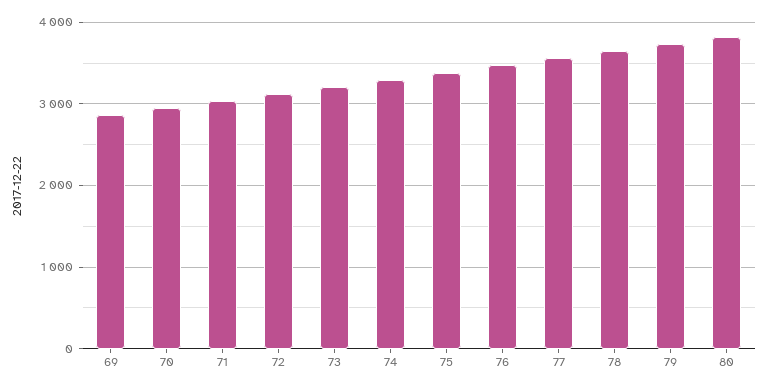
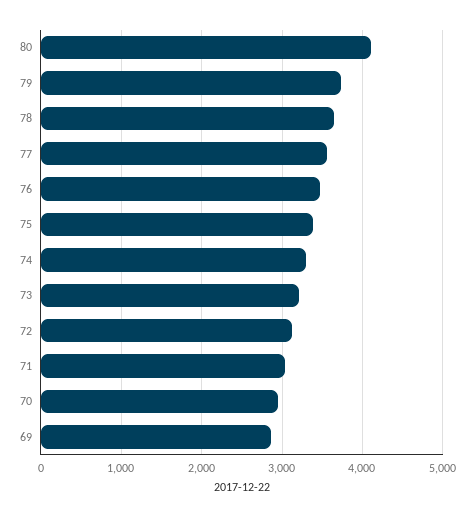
80: 3800 -> 4100

